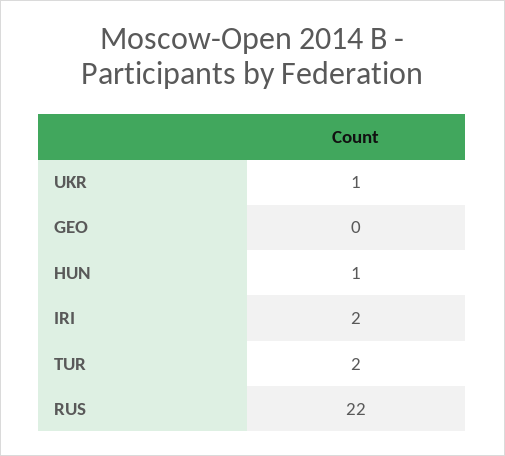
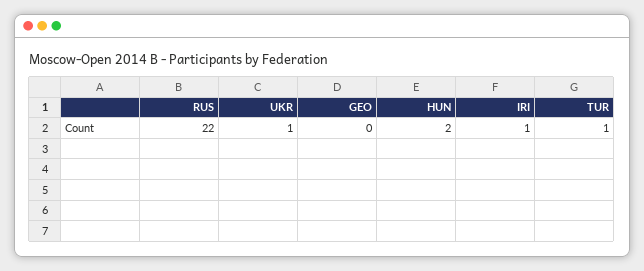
HUN: 1 -> 2
IRI: 2 -> 1
TUR: 2 -> 1

